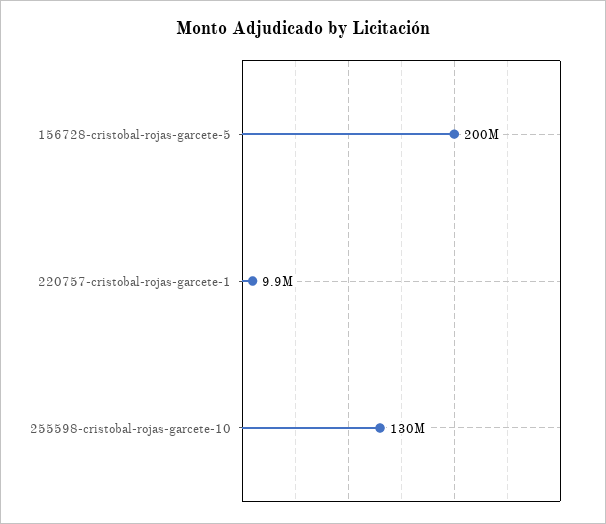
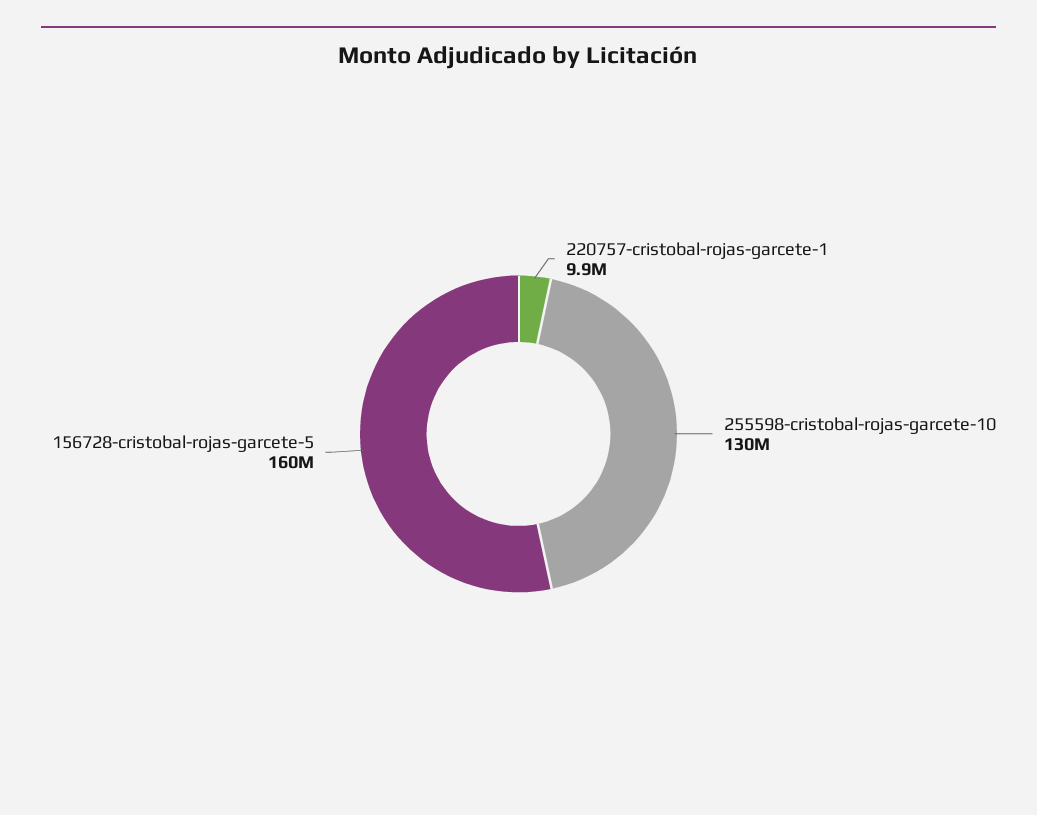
156728-cristobal-rojas-garcete-5: 200000000 -> 160000000

